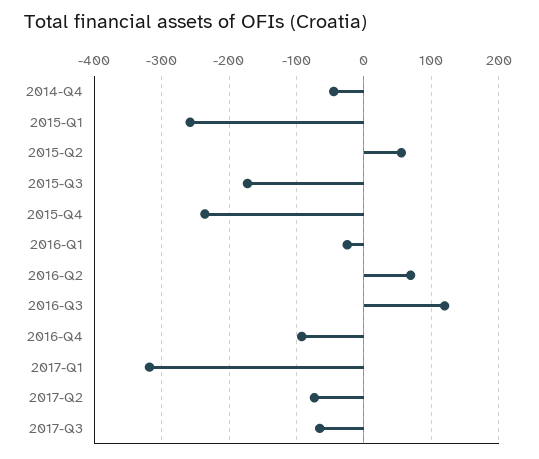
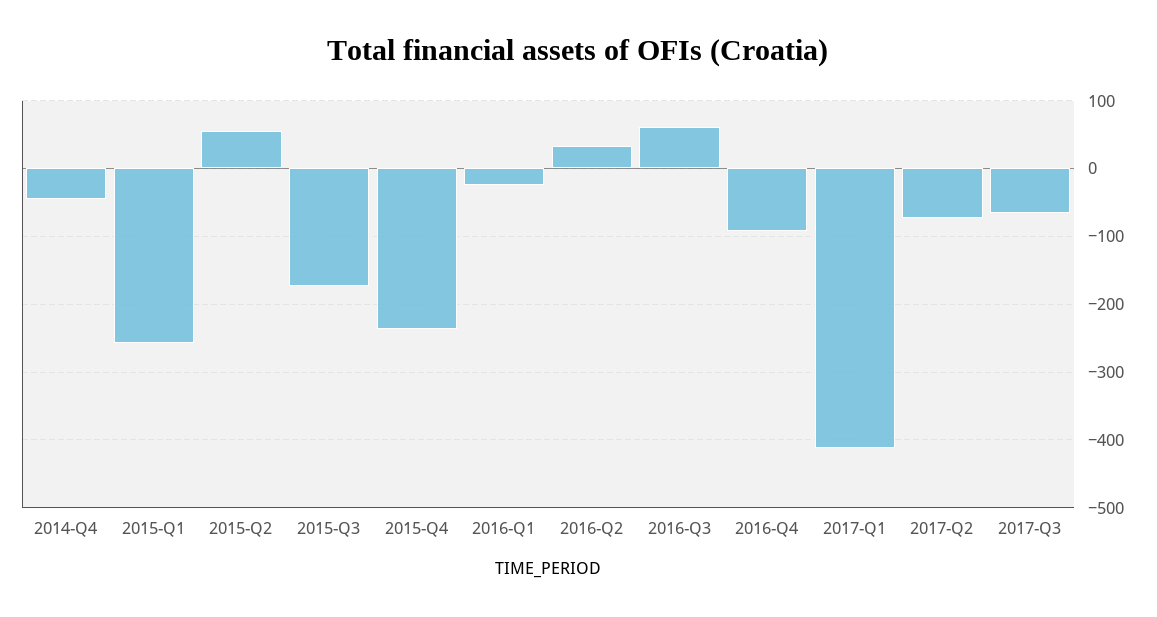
2016-Q2: 70 -> 30
2016-Q3: 120 -> 60
2017-Q1: -320 -> -410

